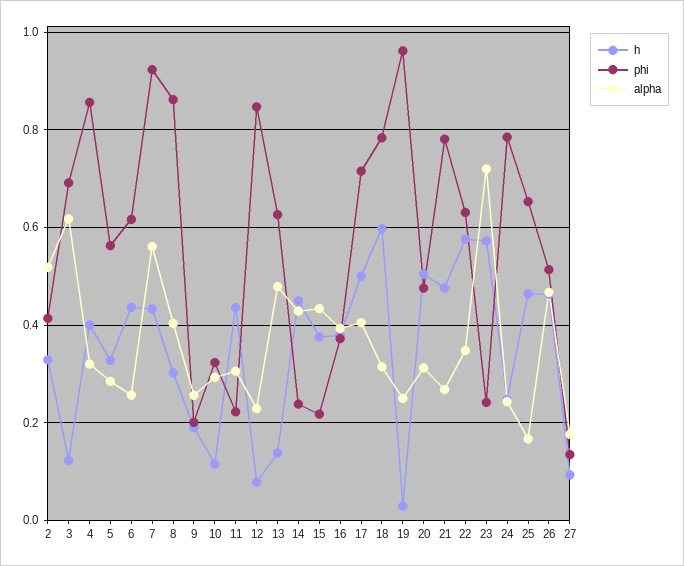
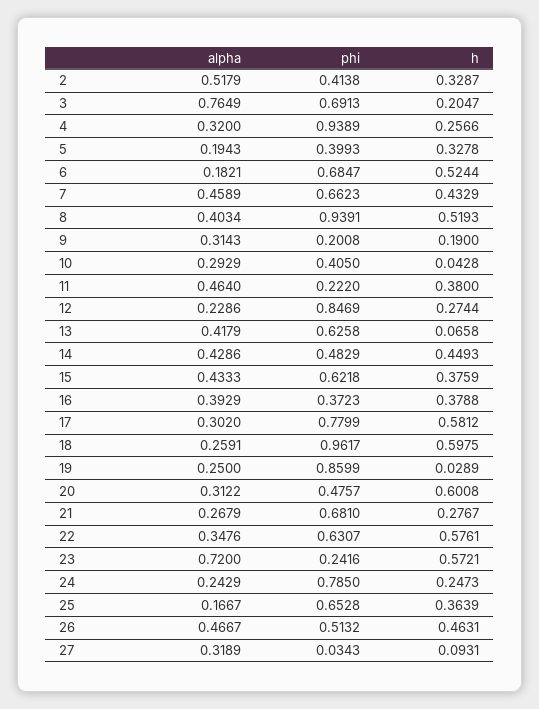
h, 3: 0.12 -> 0.2047
alpha, 3: 0.62 -> 0.7649
h, 4: 0.4 -> 0.2566
phi, 4: 0.86 -> 0.9389
phi, 5: 0.56 -> 0.3993
alpha, 5: 0.28 -> 0.1943
h, 6: 0.44 -> 0.5244
phi, 6: 0.62 -> 0.6847
alpha, 6: 0.26 -> 0.1821
phi, 7: 0.92 -> 0.6623
alpha, 7: 0.56 -> 0.4589
h, 8: 0.3 -> 0.5193
phi, 8: 0.86 -> 0.9391
alpha, 9: 0.26 -> 0.3143
h, 10: 0.12 -> 0.0428
phi, 10: 0.32 -> 0.405
h, 11: 0.44 -> 0.38
alpha, 11: 0.3 -> 0.464
h, 12: 0.08 -> 0.2744
h, 13: 0.14 -> 0.0658
alpha, 13: 0.48 -> 0.4179
phi, 14: 0.24 -> 0.4829
phi, 15: 0.22 -> 0.6218
h, 17: 0.5 -> 0.5812
phi, 17: 0.72 -> 0.7799
alpha, 17: 0.4 -> 0.302
phi, 18: 0.78 -> 0.9617
alpha, 18: 0.32 -> 0.2591
phi, 19: 0.96 -> 0.8599
h, 20: 0.5 -> 0.6008
h, 21: 0.48 -> 0.2767
phi, 21: 0.78 -> 0.681
h, 25: 0.46 -> 0.3639
phi, 27: 0.14 -> 0.0343
alpha, 27: 0.18 -> 0.3189

